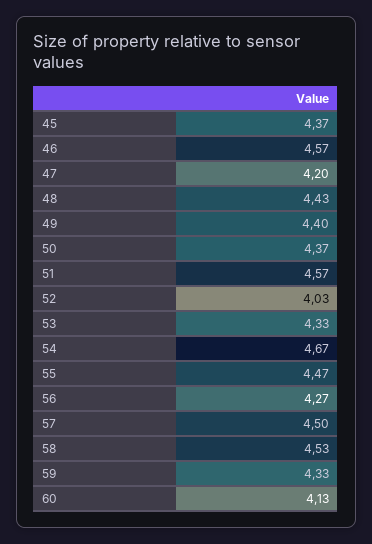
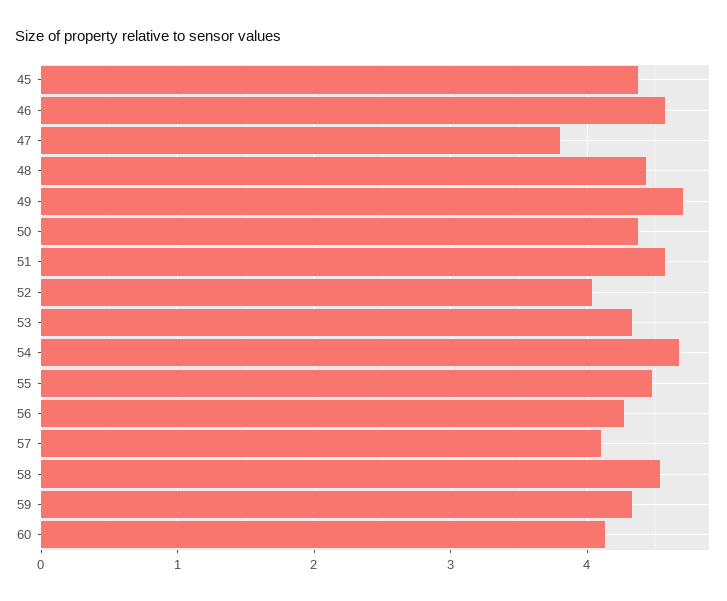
47: 4.2 -> 3.8
49: 4.4 -> 4.7
57: 4.5 -> 4.1

